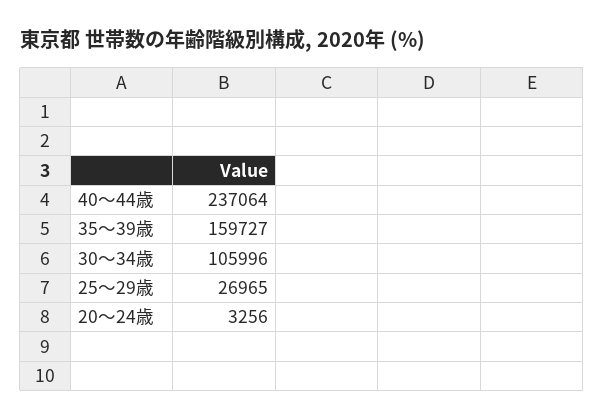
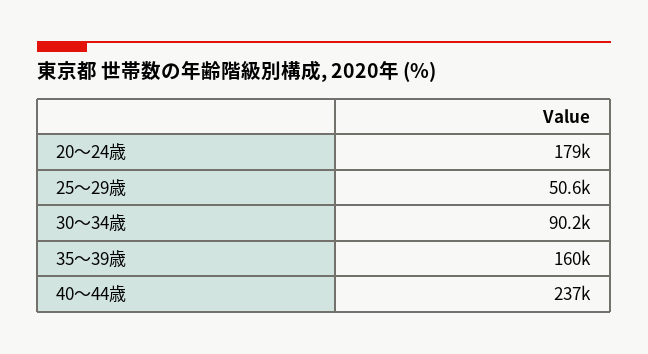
30～34歳: 105996 -> 90200
25～29歳: 26965 -> 50600
20～24歳: 3256 -> 179000

